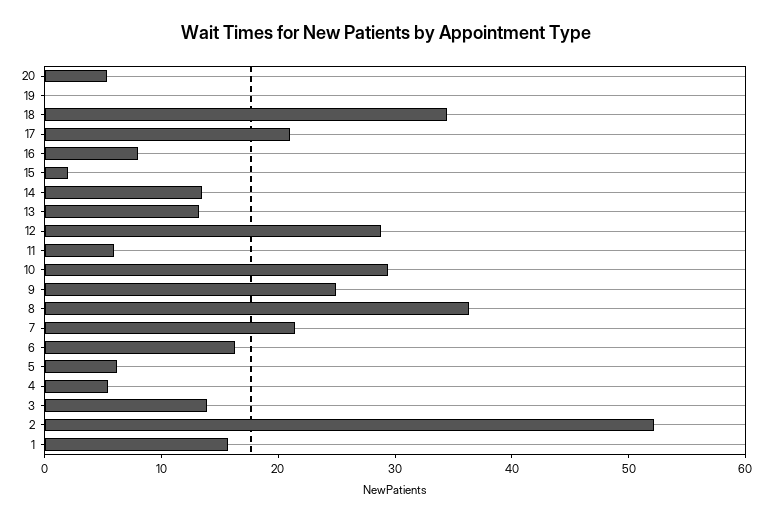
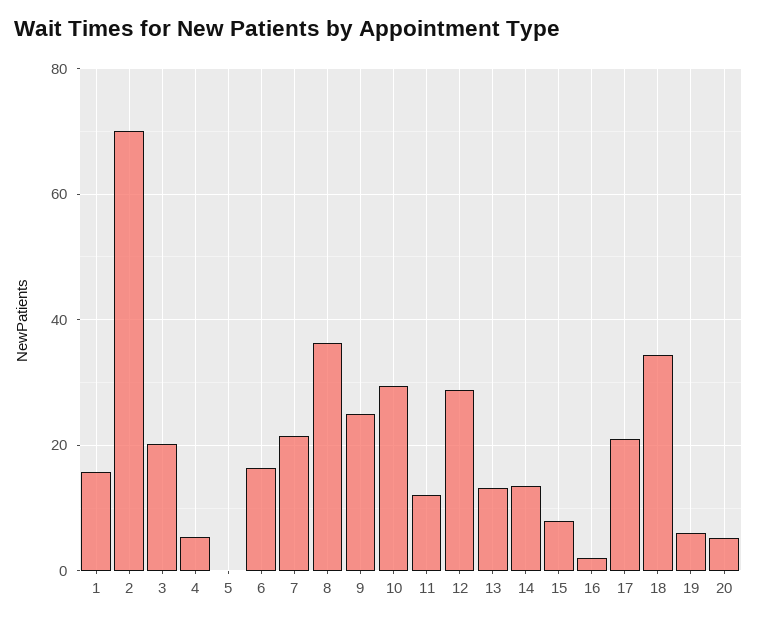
19: 0 -> 6
16: 8 -> 2
15: 2 -> 8
11: 6 -> 12
5: 6 -> 0
3: 14 -> 20
2: 52 -> 70

